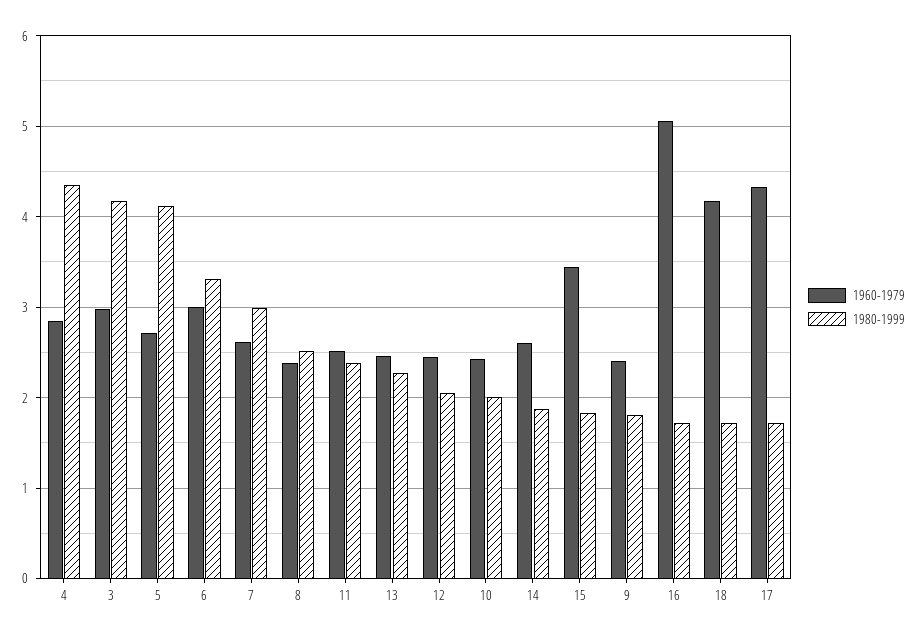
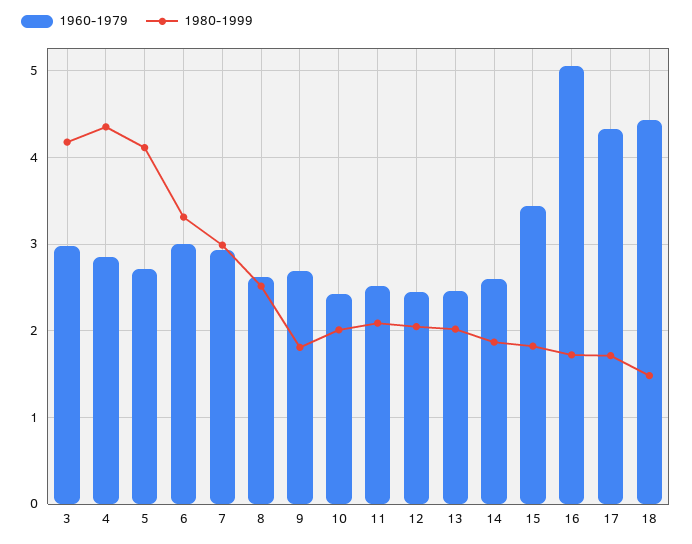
1960-1979, 7: 2.6 -> 2.9
1960-1979, 8: 2.4 -> 2.6
1980-1999, 11: 2.4 -> 2.1
1980-1999, 13: 2.3 -> 2
1960-1979, 9: 2.4 -> 2.7
1960-1979, 18: 4.2 -> 4.4
1980-1999, 18: 1.7 -> 1.5

